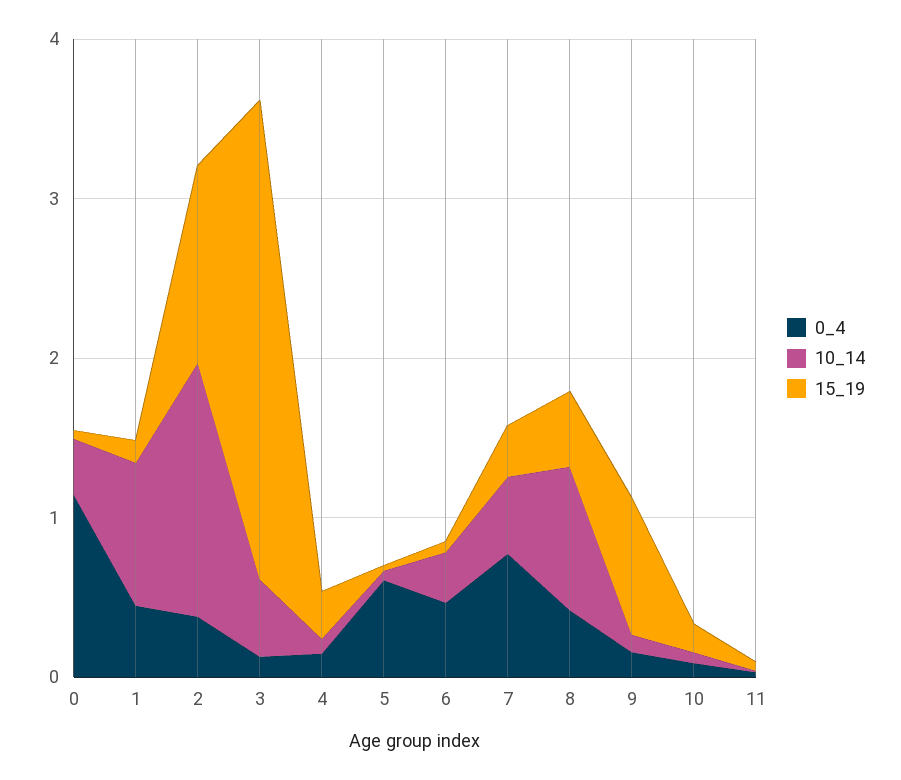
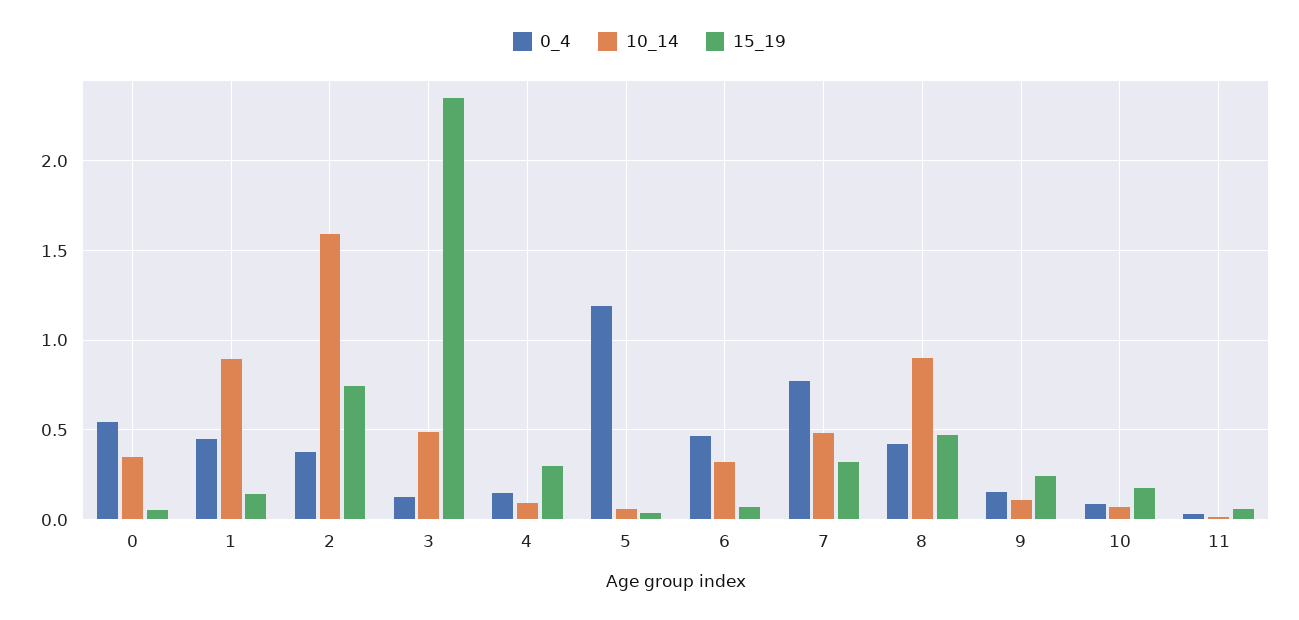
0_4, 0: 1.2 -> 0.55
15_19, 2: 1.2 -> 0.75
15_19, 3: 3 -> 2.35
0_4, 5: 0.6 -> 1.2
15_19, 9: 0.8 -> 0.25

